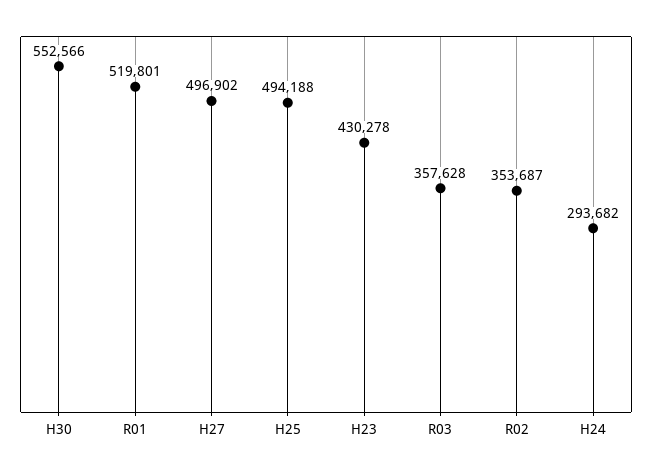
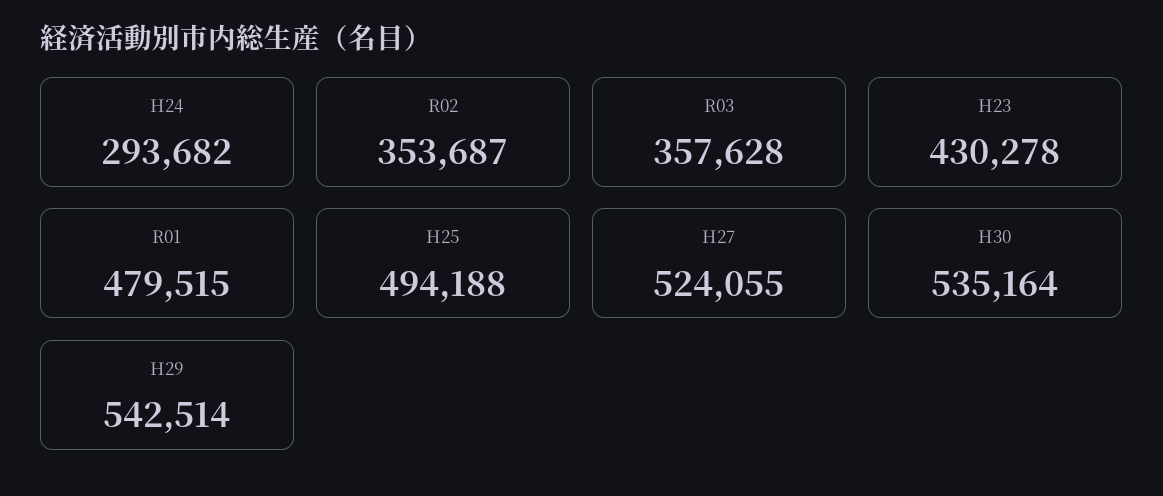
H30: 552566 -> 535164
R01: 519801 -> 479515
H27: 496902 -> 524055
H29: none -> 542514

